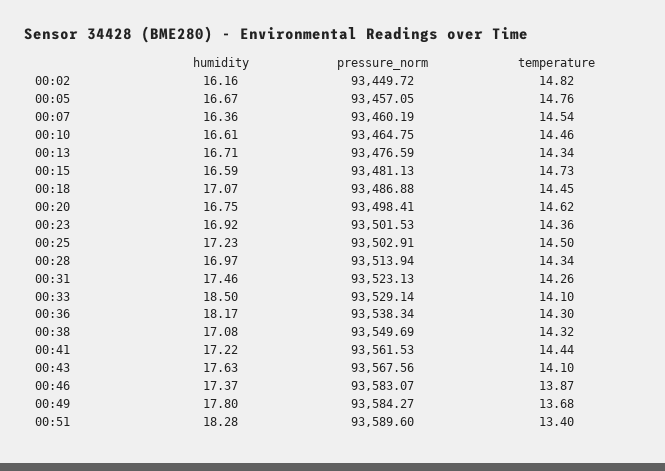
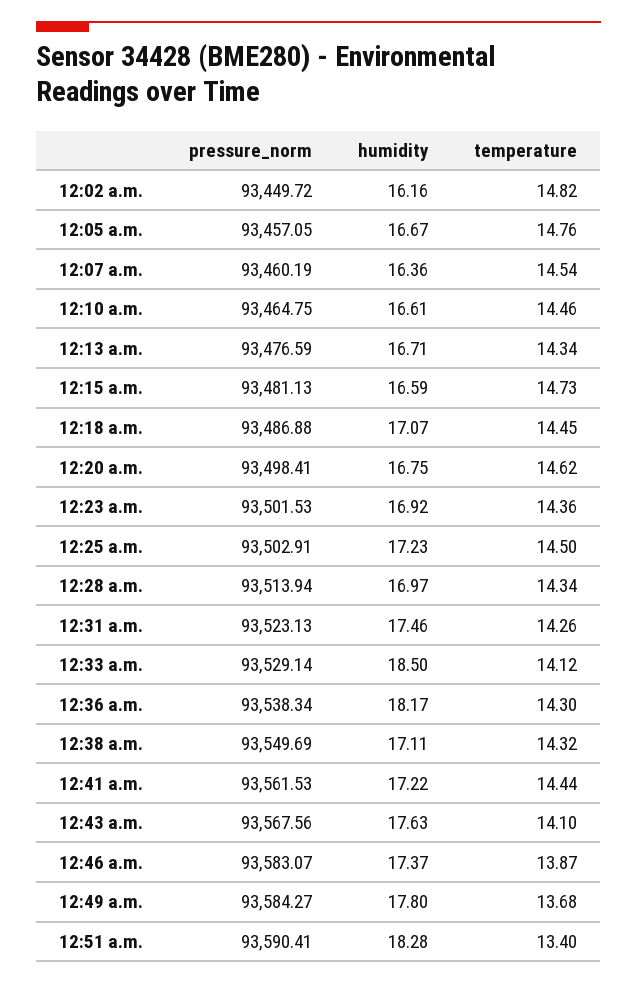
temperature, 00:33: 14.1 -> 14.12
humidity, 00:38: 17.08 -> 17.11
pressure_norm, 00:51: 93589.6 -> 93590.41

